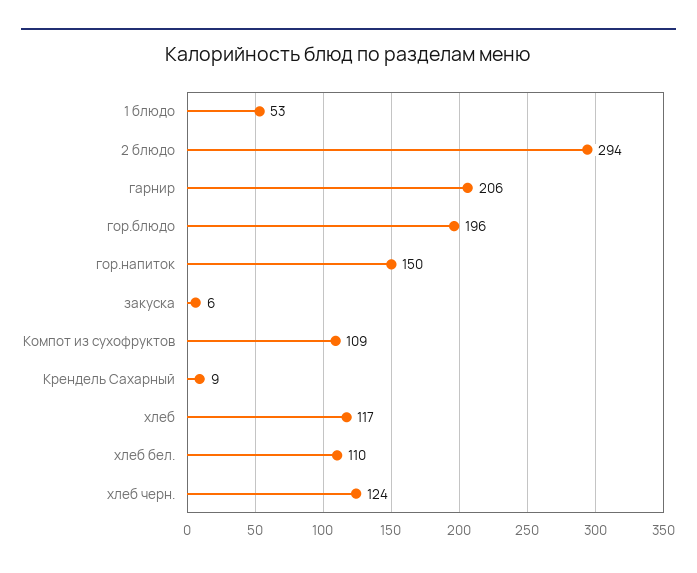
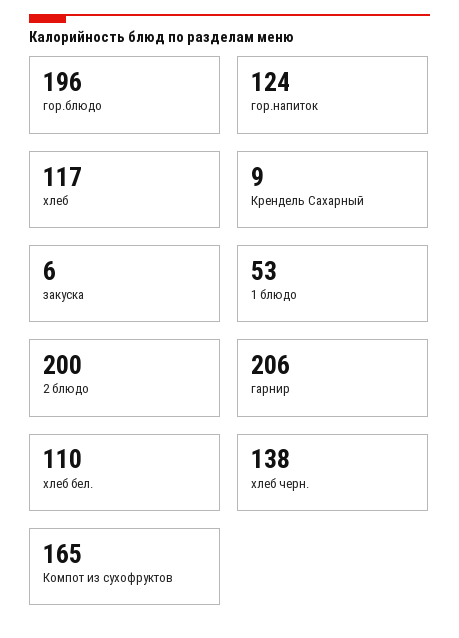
2 блюдо: 294 -> 200
гор.напиток: 150 -> 124
Компот из сухофруктов: 109 -> 165
хлеб черн.: 124 -> 138

